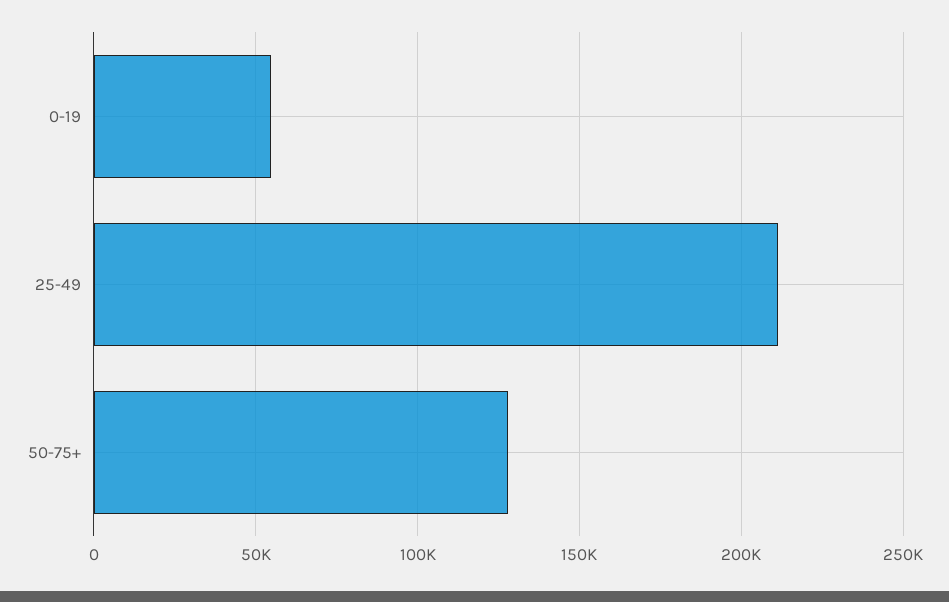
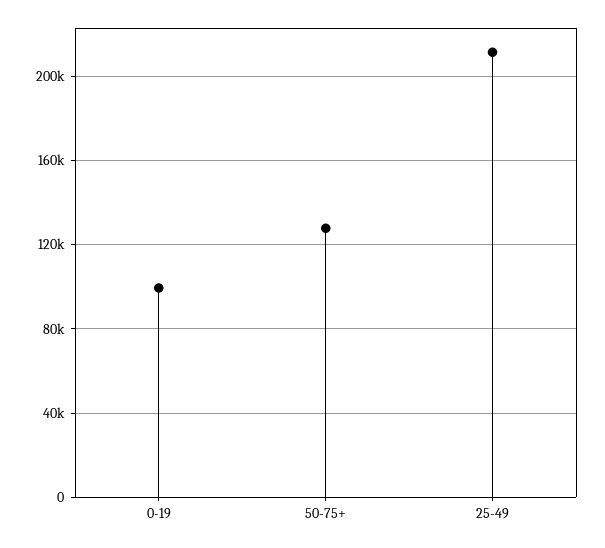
0-19: 55000 -> 100000

